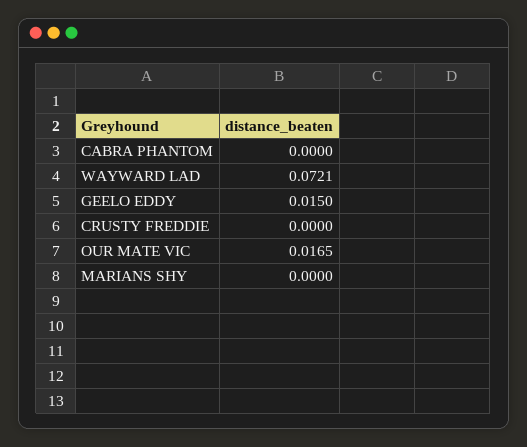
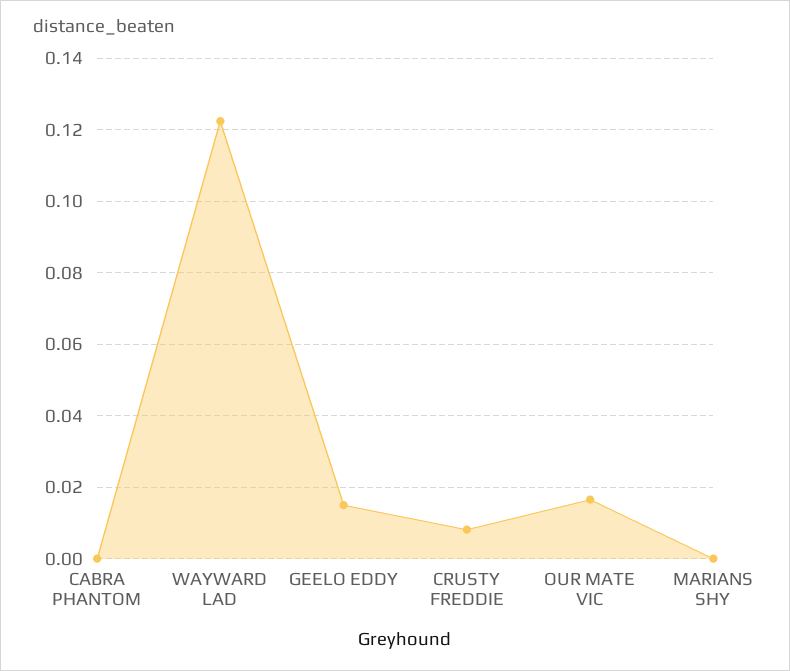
WAYWARD LAD: 0.0721 -> 0.122
CRUSTY FREDDIE: 0 -> 0.008

